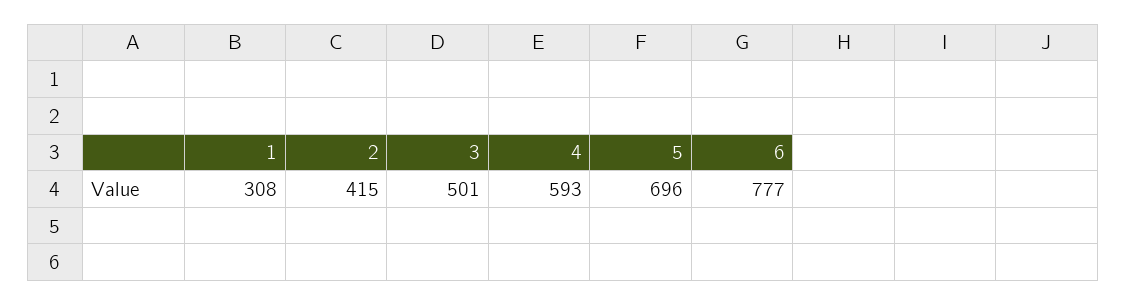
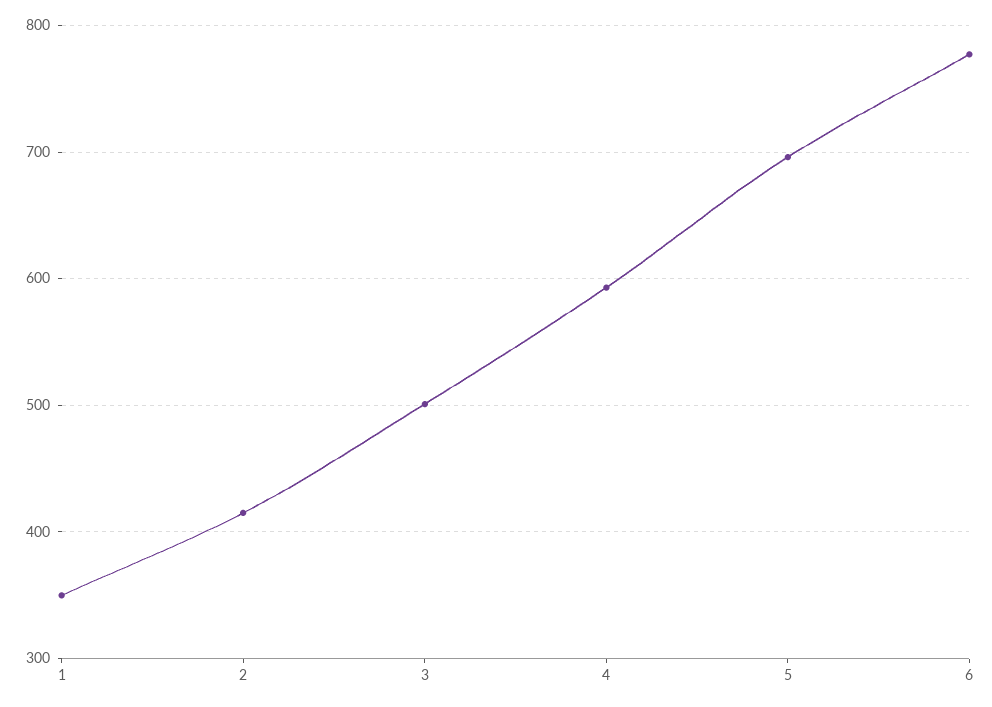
1: 308 -> 350

